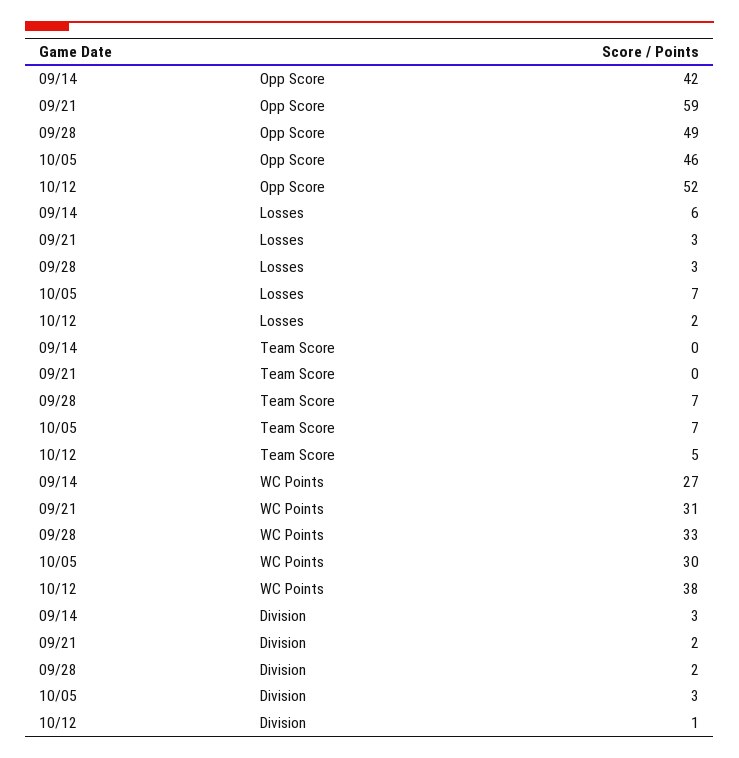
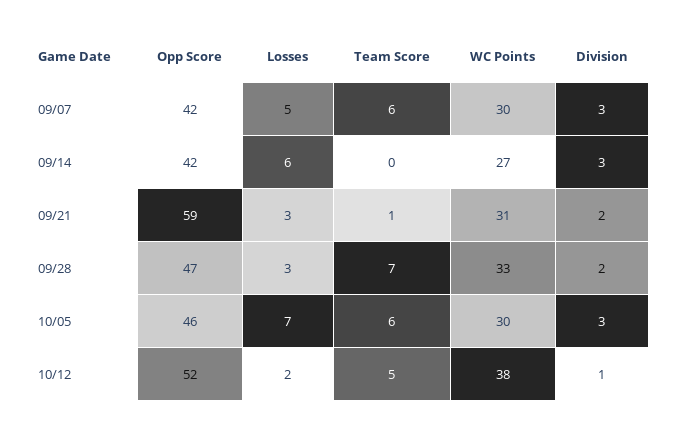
09/28, Opp Score: 49 -> 47
09/21, Team Score: 0 -> 1
10/05, Team Score: 7 -> 6
09/07, Opp Score: none -> 42
09/07, Losses: none -> 5
09/07, Team Score: none -> 6
09/07, WC Points: none -> 30
09/07, Division: none -> 3

